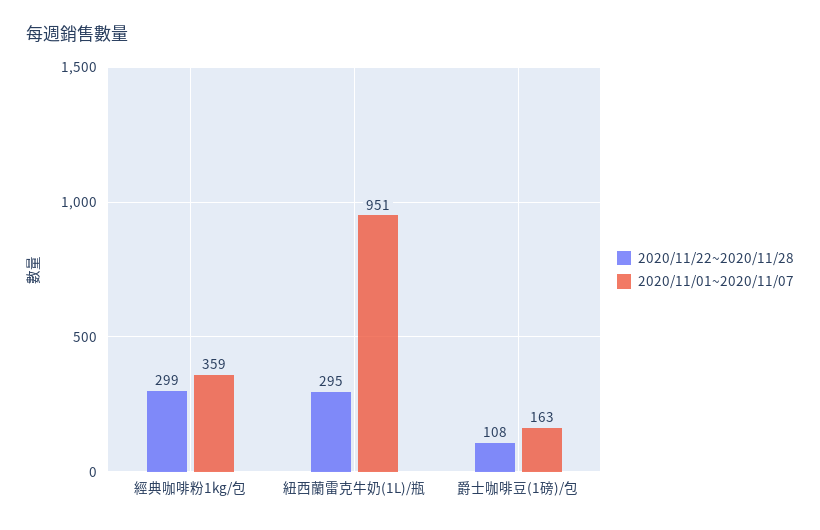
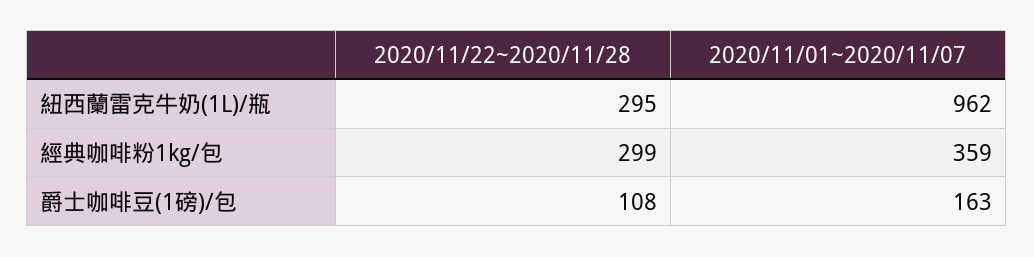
2020/11/01~2020/11/07, 紐西蘭雷克牛奶(1L)/瓶: 951 -> 962

